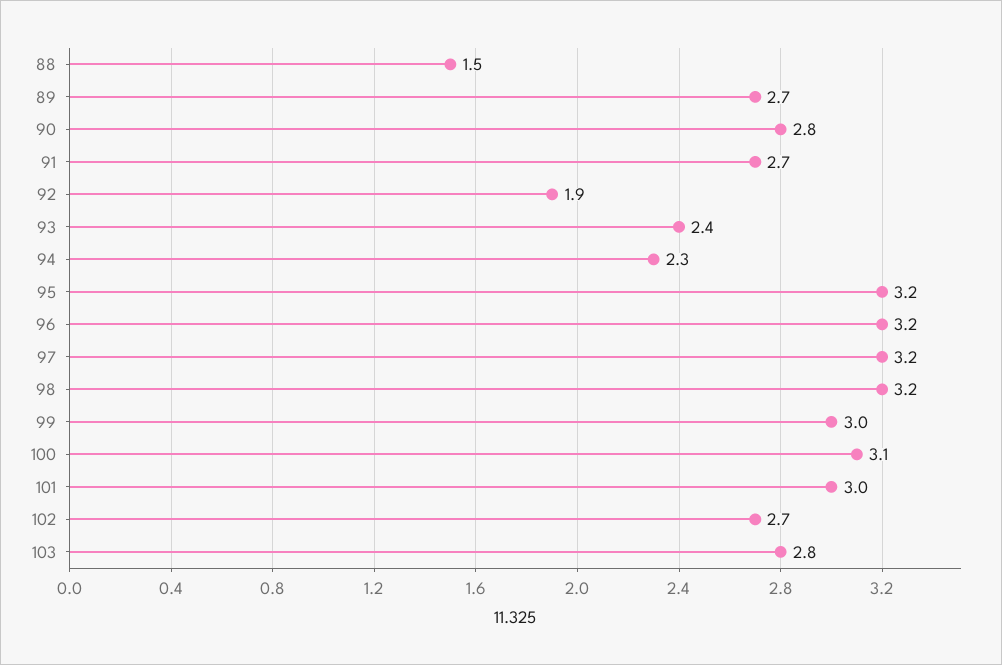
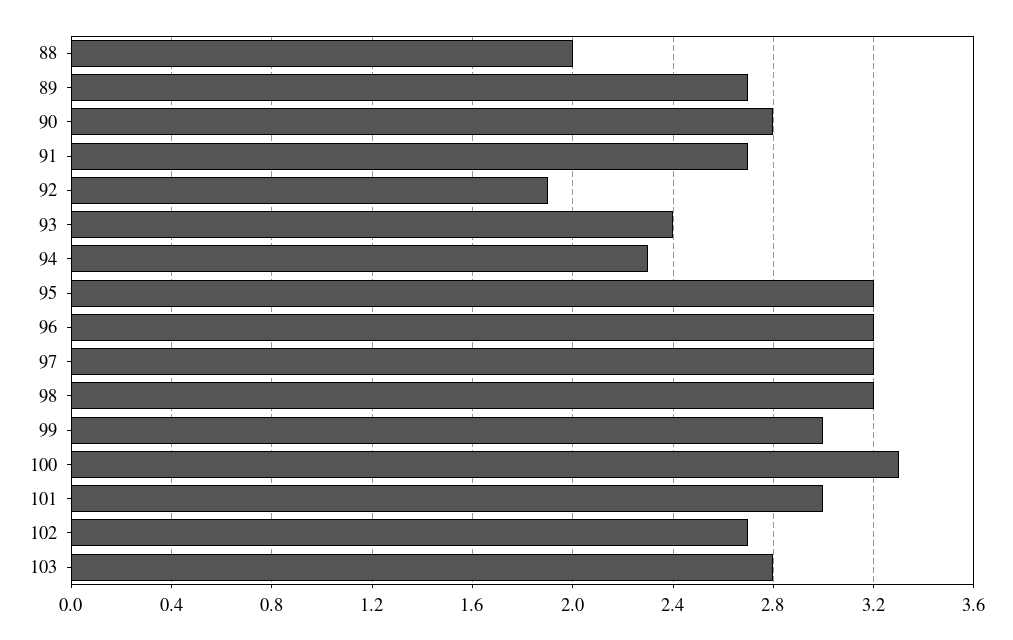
88: 1.5 -> 2
100: 3.1 -> 3.3

